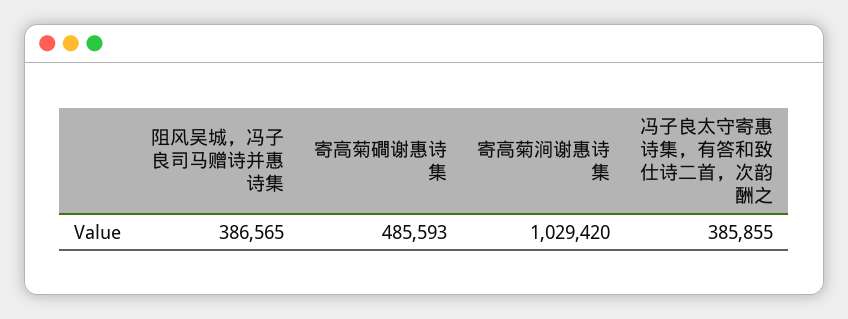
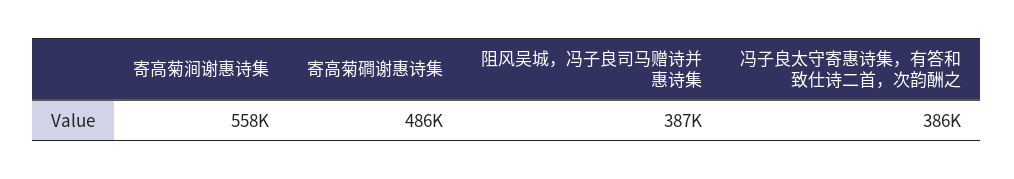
寄高菊涧谢惠诗集: 1029420 -> 558000

